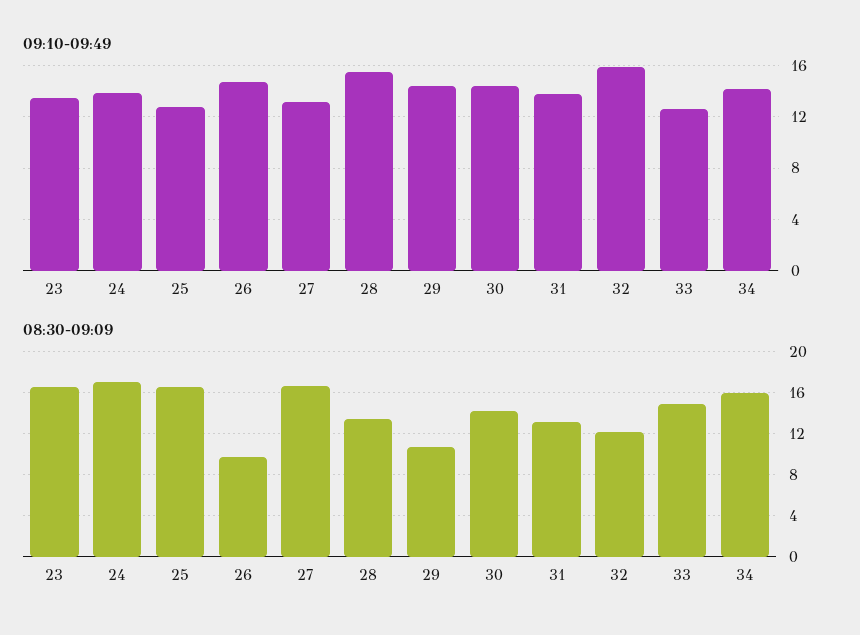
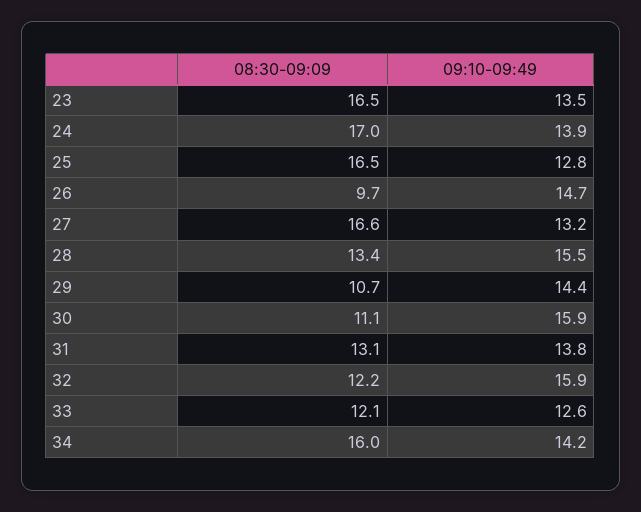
09:10-09:49, 30: 14.5 -> 15.9
08:30-09:09, 30: 14 -> 11.1
08:30-09:09, 33: 15 -> 12.1

